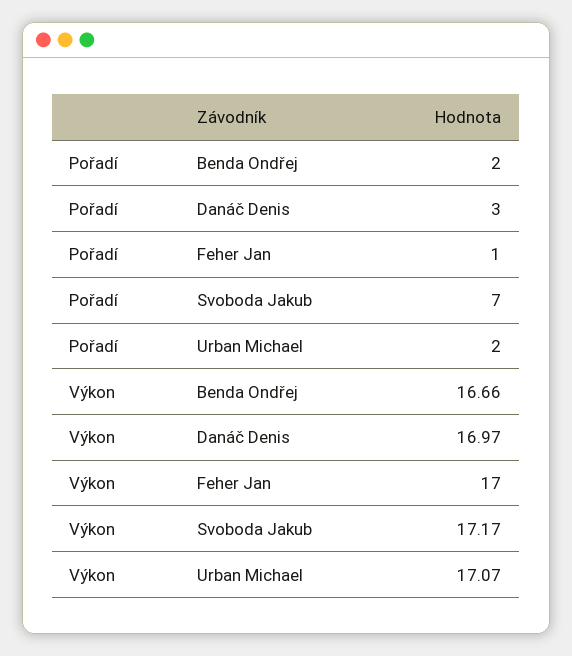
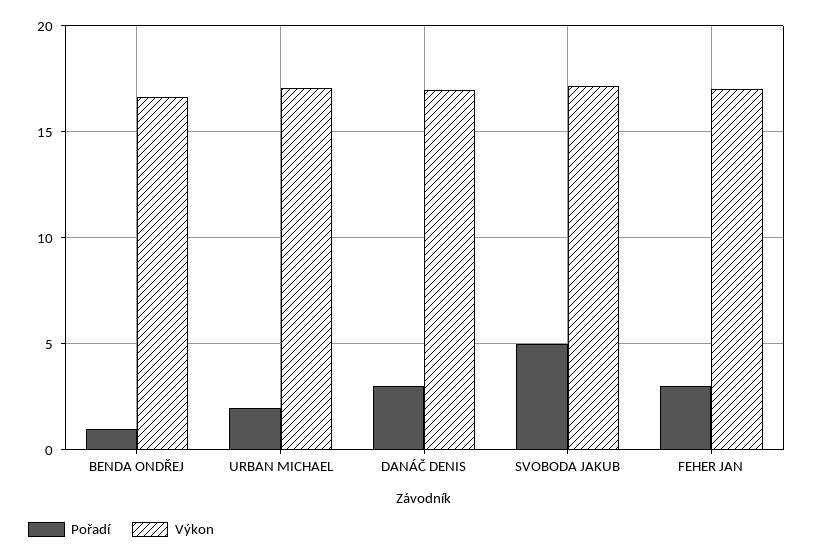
Pořadí, Benda Ondřej: 2 -> 1
Pořadí, Feher Jan: 1 -> 3
Pořadí, Svoboda Jakub: 7 -> 5

